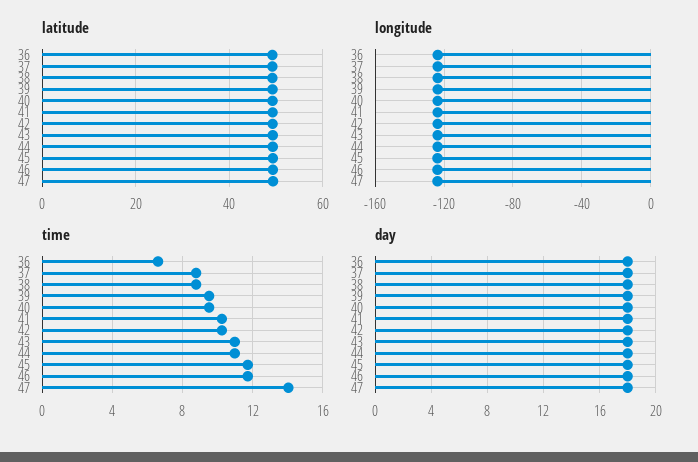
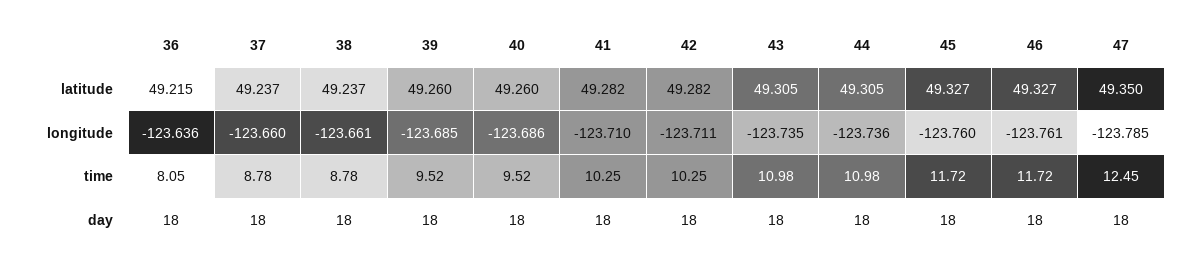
time, 36: 6.5 -> 8.05
time, 47: 14 -> 12.45

